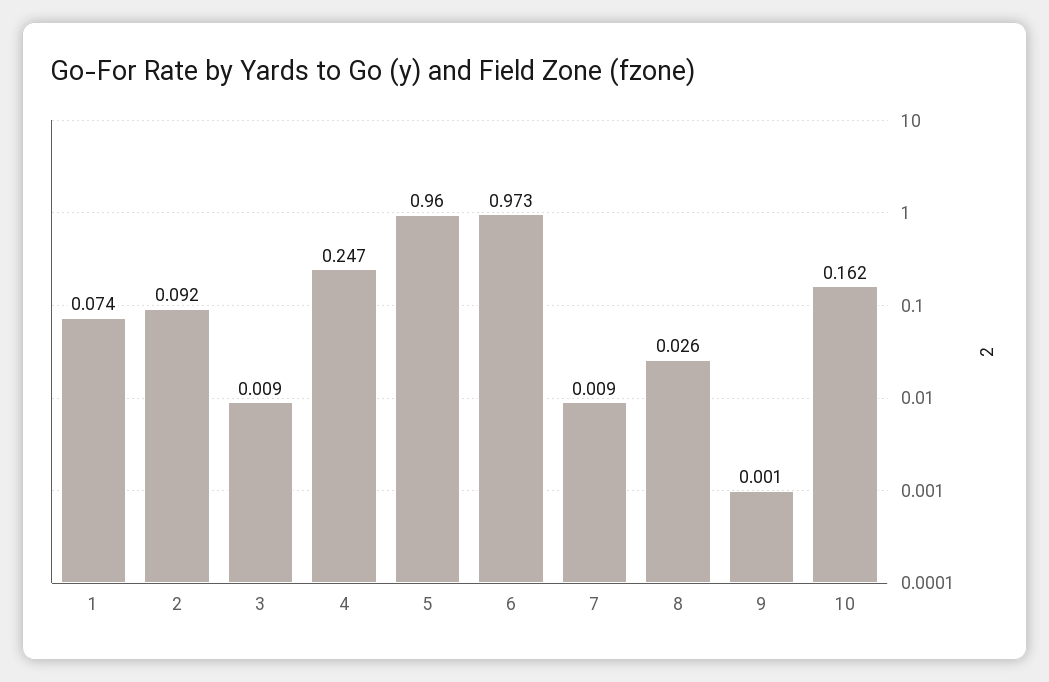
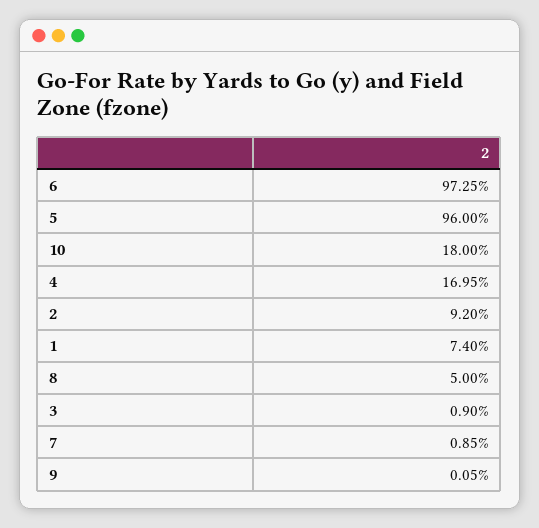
4: 0.247 -> 0.1695
8: 0.026 -> 0.05
10: 0.162 -> 0.18

